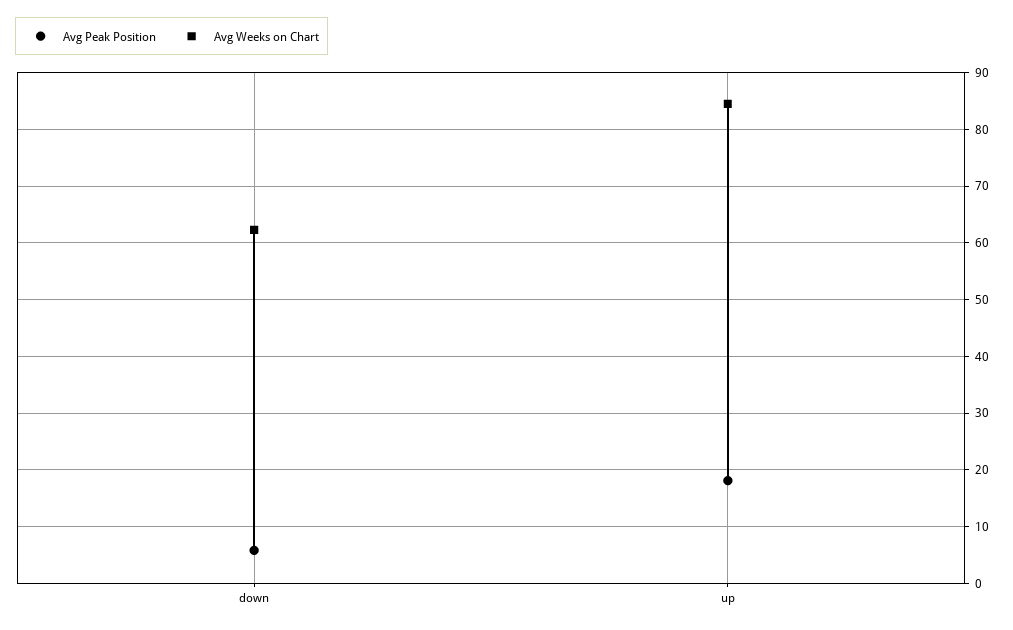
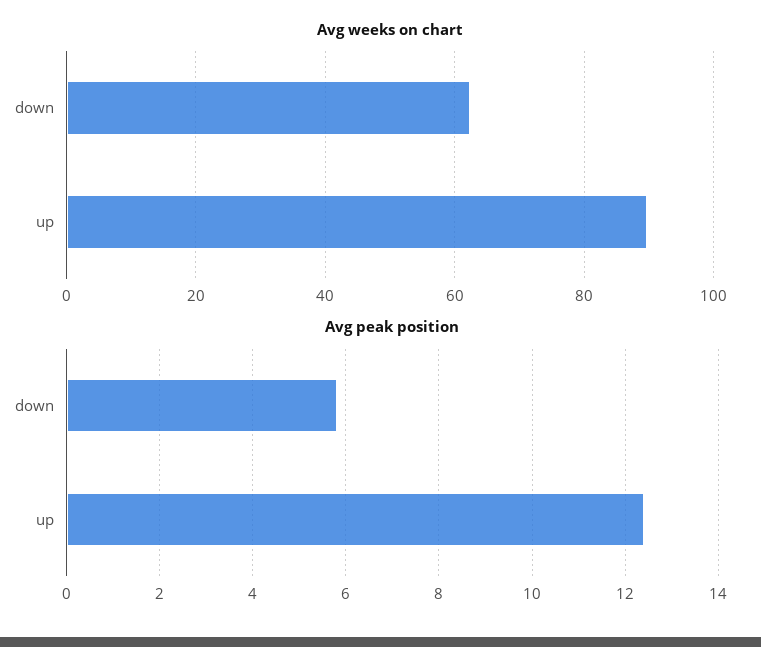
Avg Peak Position, up: 18 -> 12.5
Avg Weeks on Chart, up: 84 -> 90

